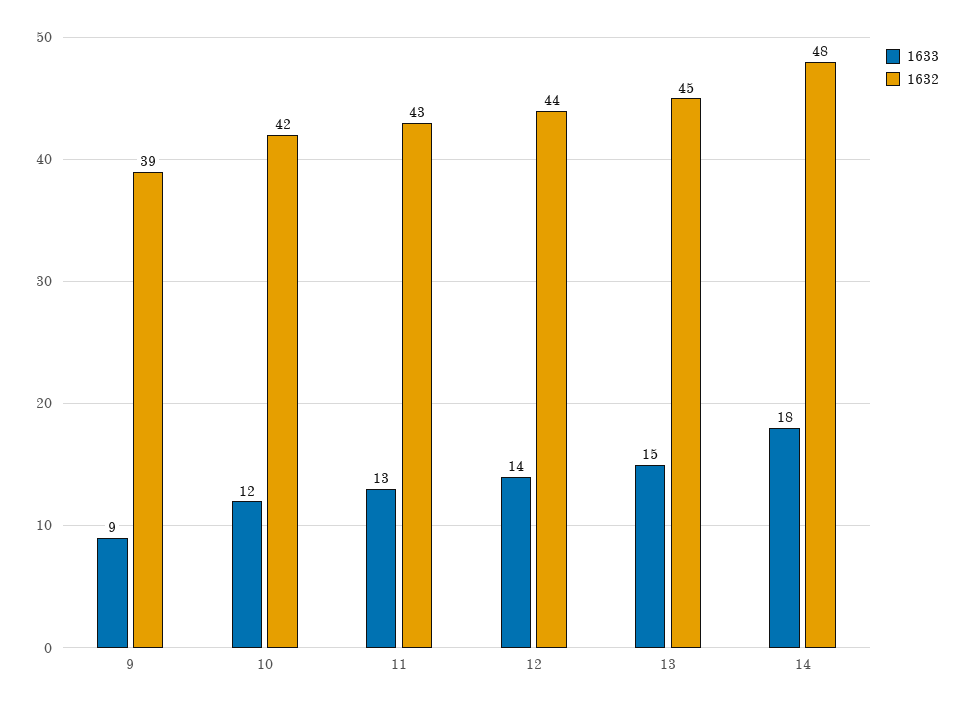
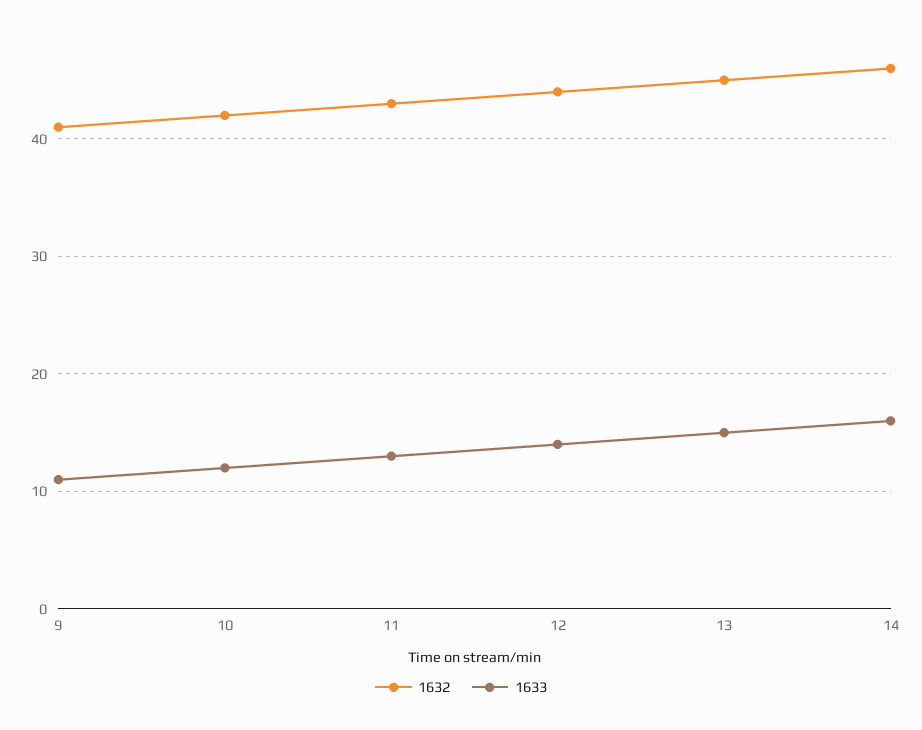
1633, 9: 9 -> 11
1632, 9: 39 -> 41
1633, 14: 18 -> 16
1632, 14: 48 -> 46

